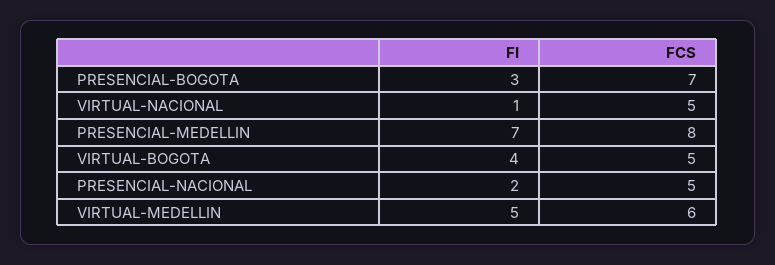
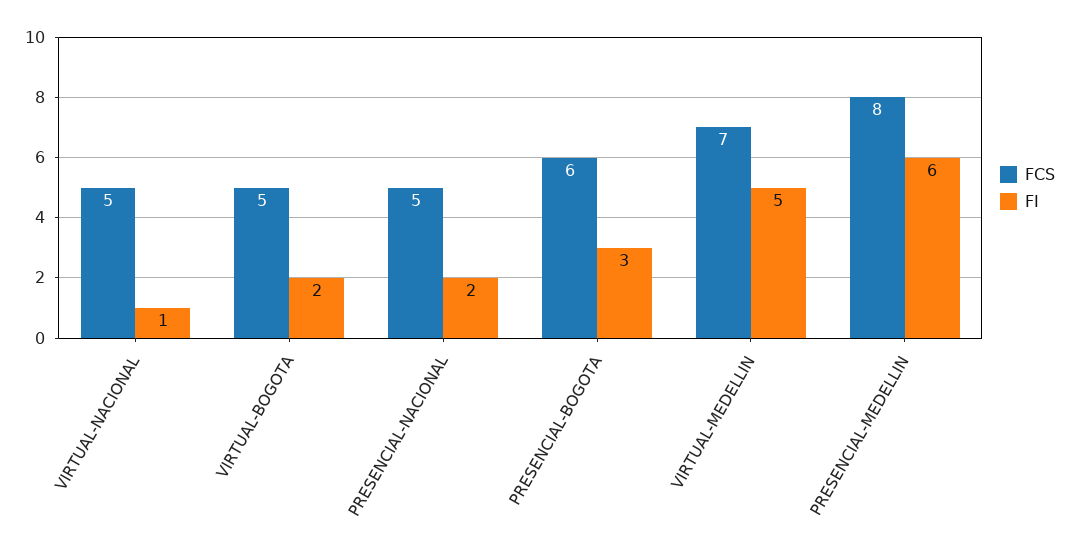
FCS, PRESENCIAL-BOGOTA: 7 -> 6
FI, PRESENCIAL-MEDELLIN: 7 -> 6
FI, VIRTUAL-BOGOTA: 4 -> 2
FCS, VIRTUAL-MEDELLIN: 6 -> 7

